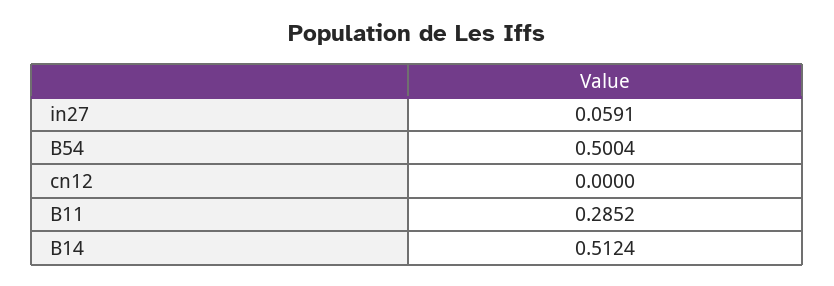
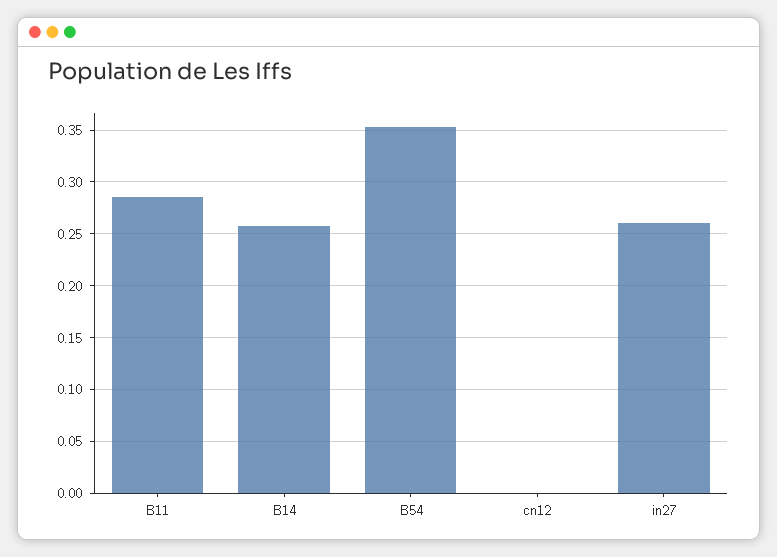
in27: 0.0591 -> 0.26
B54: 0.5004 -> 0.35
B14: 0.5124 -> 0.26

